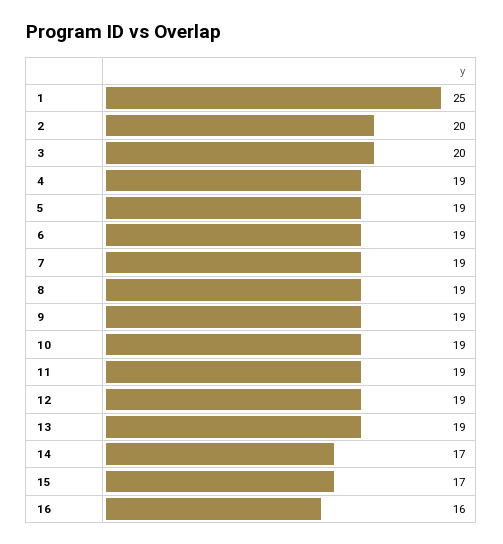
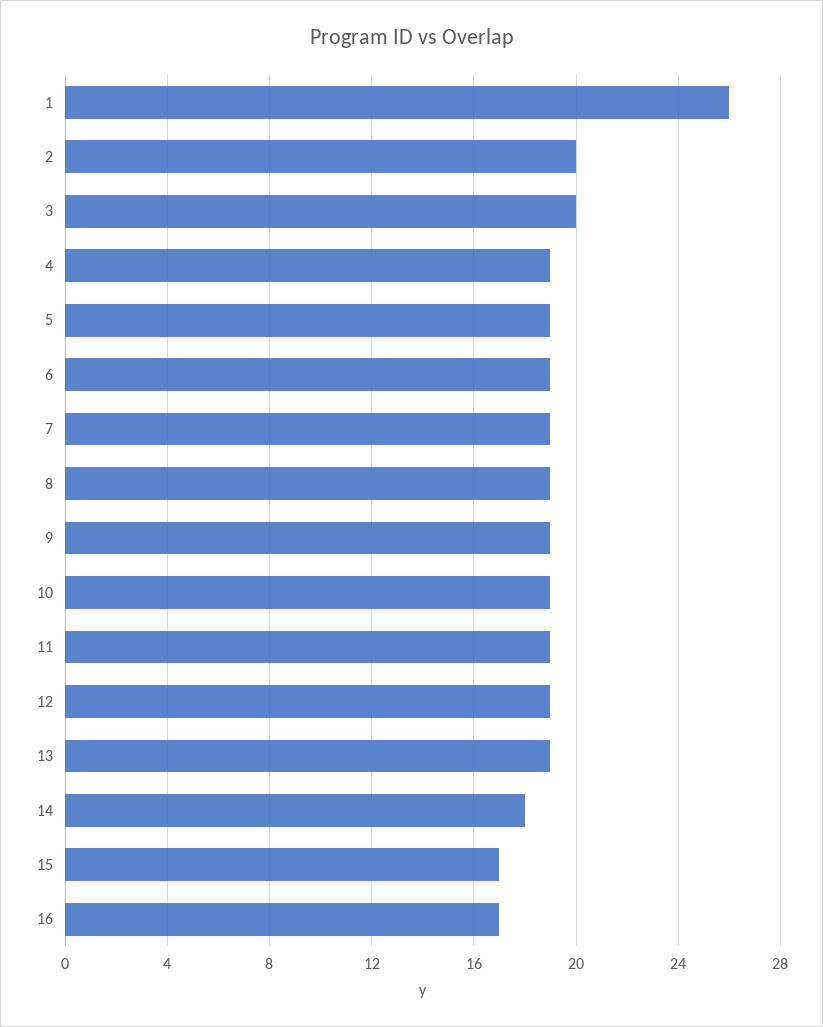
1: 25 -> 26
14: 17 -> 18
16: 16 -> 17

